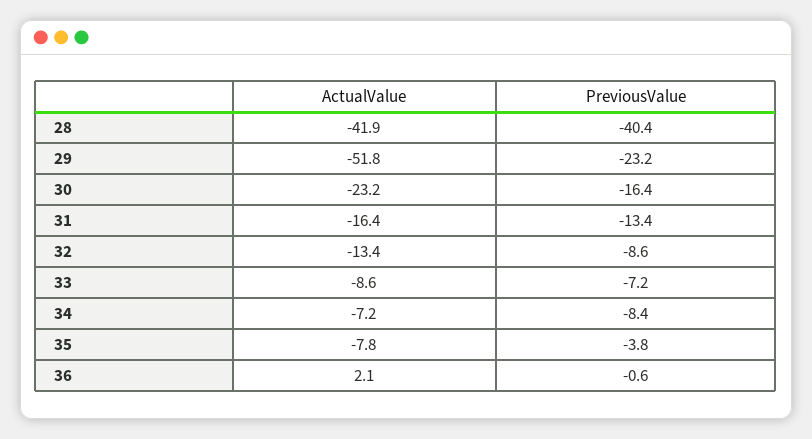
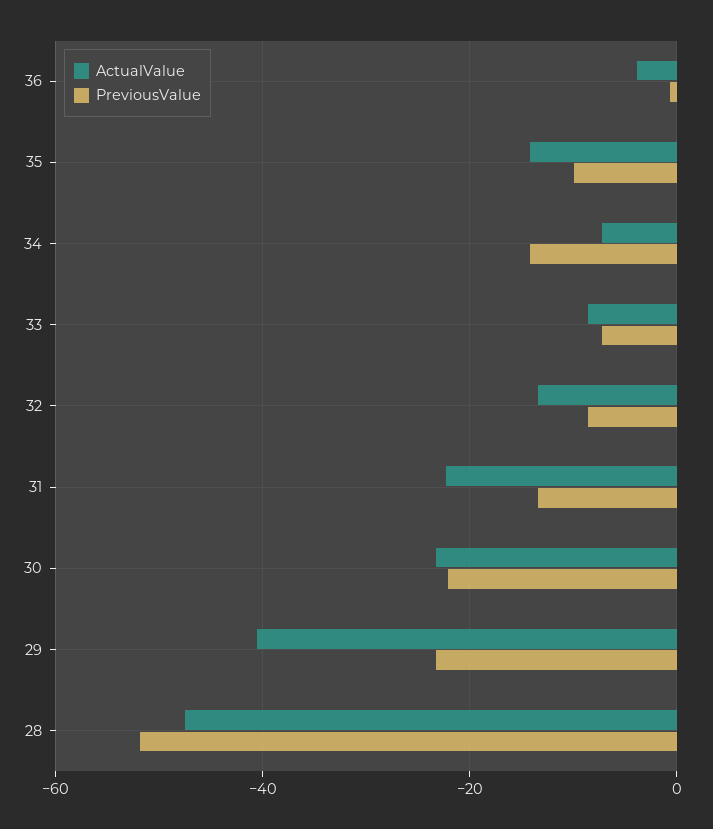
ActualValue, 28: -41.9 -> -48
PreviousValue, 28: -40.4 -> -52
ActualValue, 29: -51.8 -> -40
PreviousValue, 30: -16.4 -> -22
ActualValue, 31: -16.4 -> -22
PreviousValue, 34: -8.4 -> -14
ActualValue, 35: -7.8 -> -14
PreviousValue, 35: -3.8 -> -10
ActualValue, 36: 2.1 -> -4

